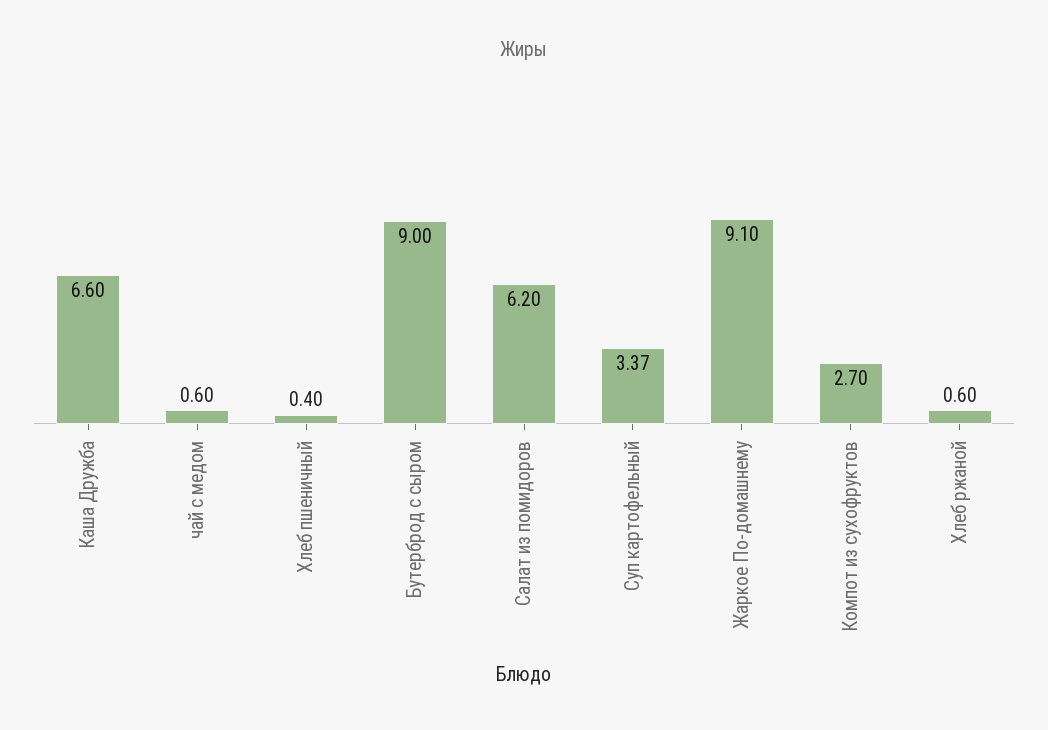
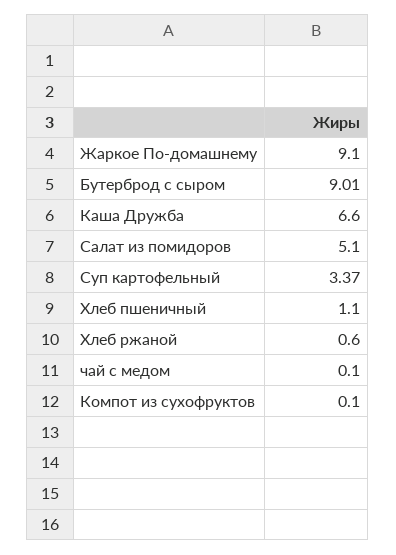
чай с медом: 0.6 -> 0.1
Хлеб пшеничный: 0.4 -> 1.1
Бутерброд с сыром: 9 -> 9.01
Салат из помидоров: 6.2 -> 5.1
Компот из сухофруктов: 2.7 -> 0.1

